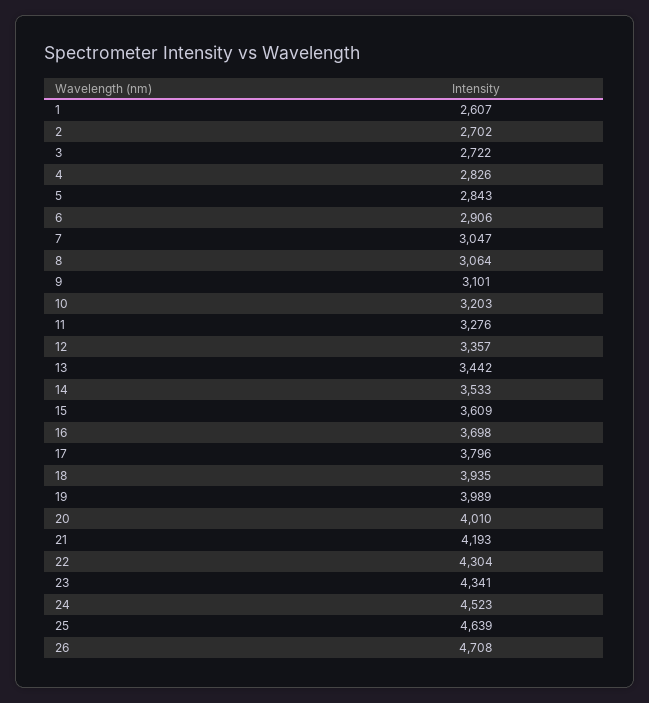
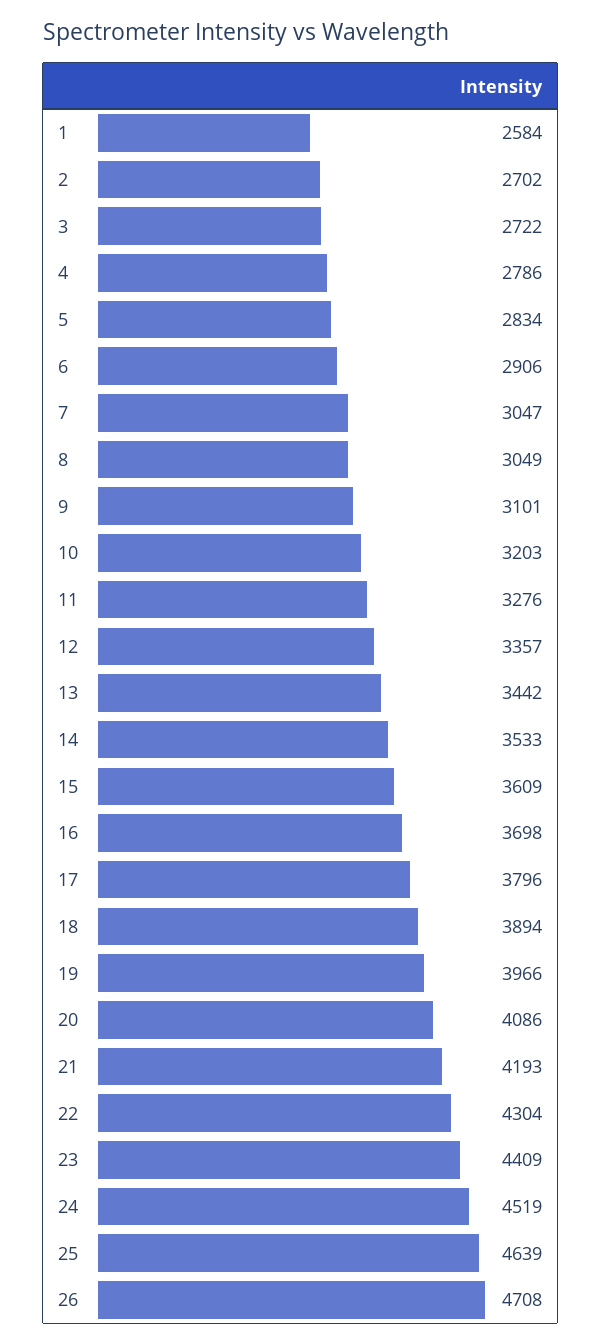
1: 2607 -> 2584
4: 2826 -> 2786
5: 2843 -> 2834
8: 3064 -> 3049
18: 3935 -> 3894
19: 3989 -> 3966
20: 4010 -> 4086
23: 4341 -> 4409
24: 4523 -> 4519

